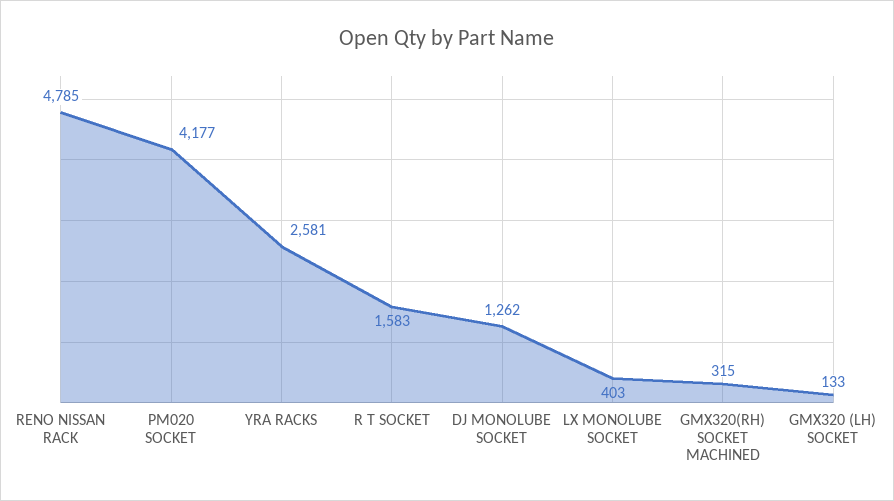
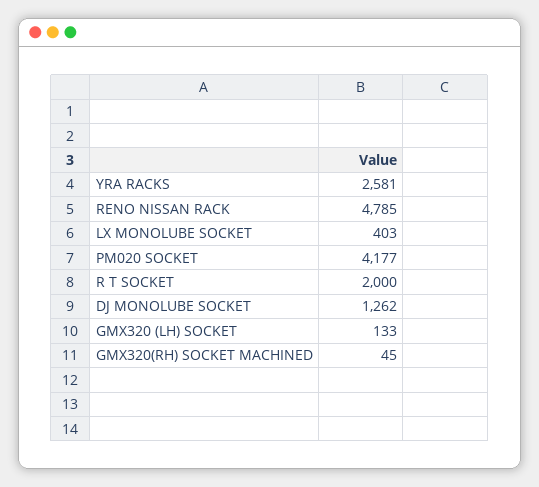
R T SOCKET: 1583 -> 2000
GMX320(RH) SOCKET MACHINED: 315 -> 45

